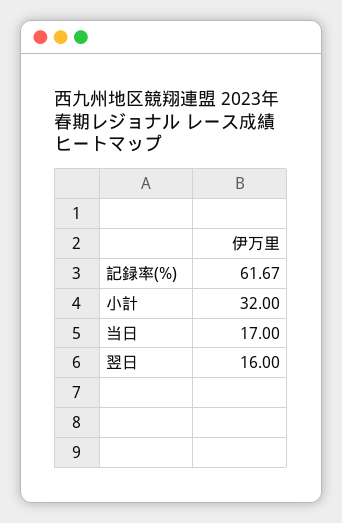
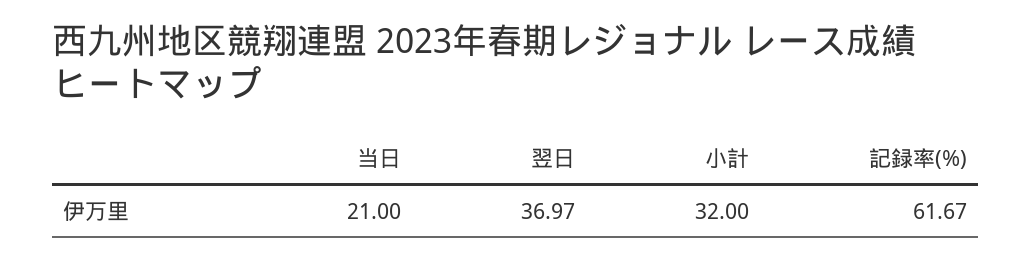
当日: 17 -> 21
翌日: 16 -> 36.97

